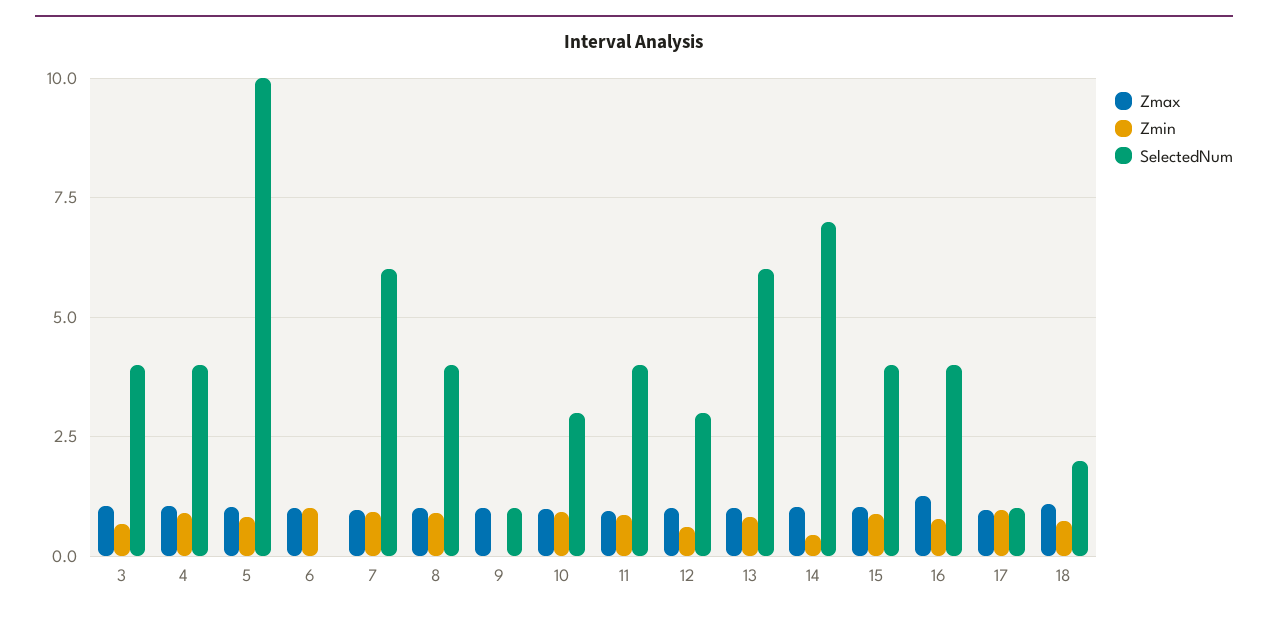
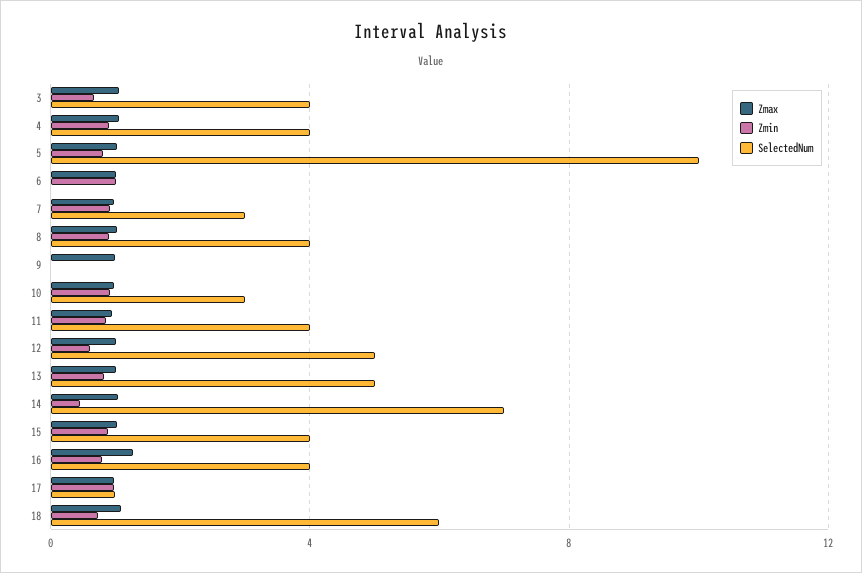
SelectedNum, 7: 6 -> 3
SelectedNum, 9: 1 -> 0
SelectedNum, 12: 3 -> 5
SelectedNum, 13: 6 -> 5
SelectedNum, 18: 2 -> 6

